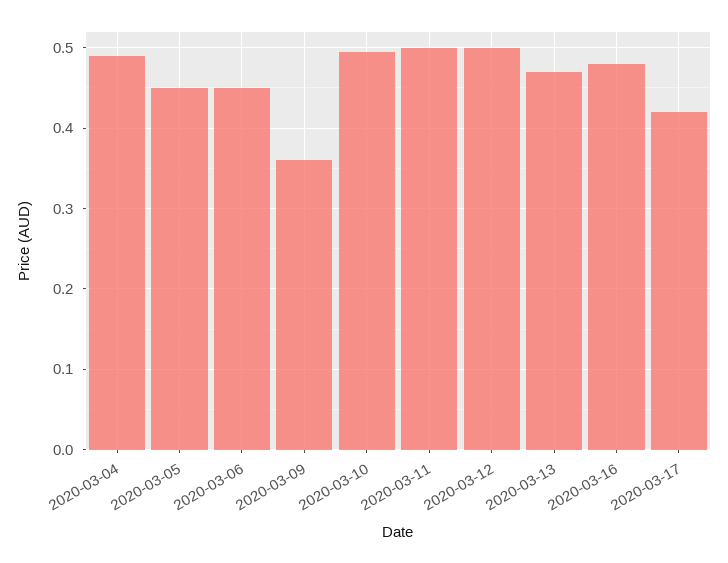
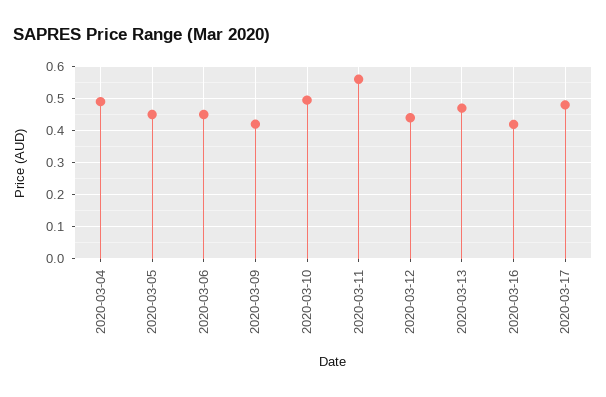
2020-03-09: 0.36 -> 0.42
2020-03-11: 0.5 -> 0.56
2020-03-12: 0.5 -> 0.44
2020-03-16: 0.48 -> 0.42
2020-03-17: 0.42 -> 0.48

